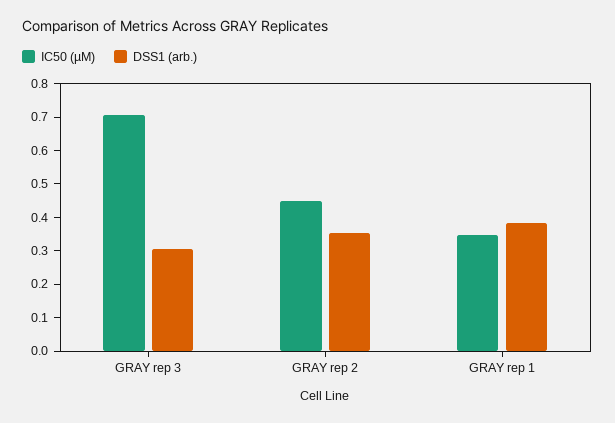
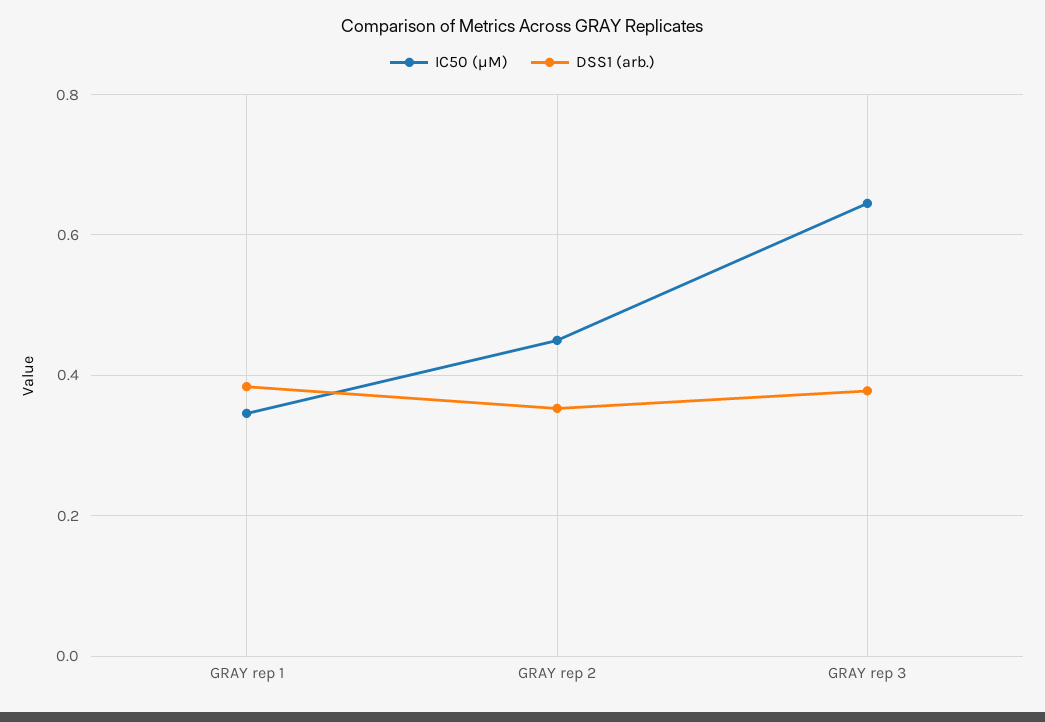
IC50 (µM), GRAY rep 3: 0.7 -> 0.64
DSS1 (arb.), GRAY rep 3: 0.3 -> 0.38

